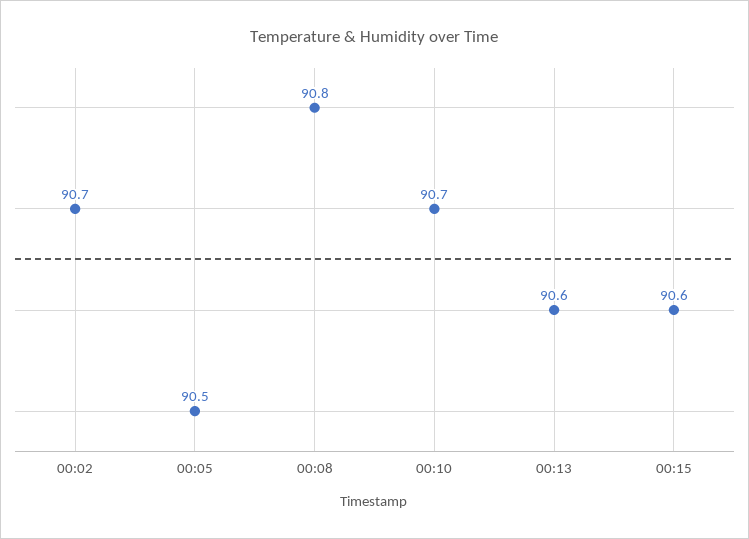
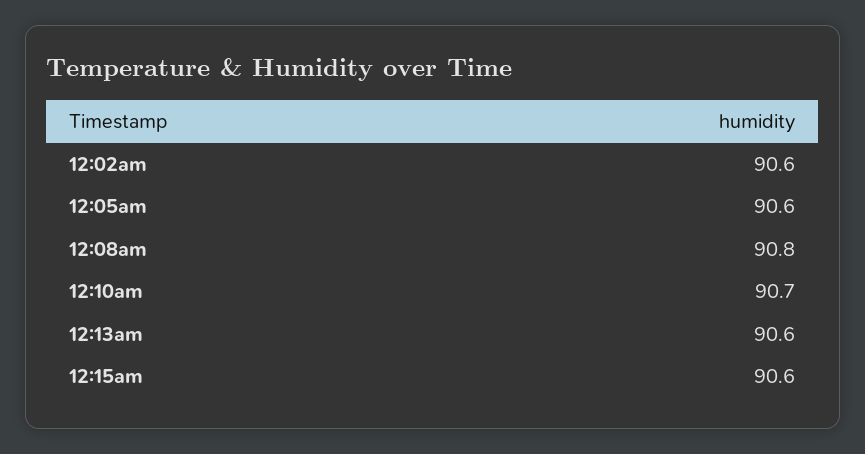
00:02: 90.7 -> 90.6
00:05: 90.5 -> 90.6

